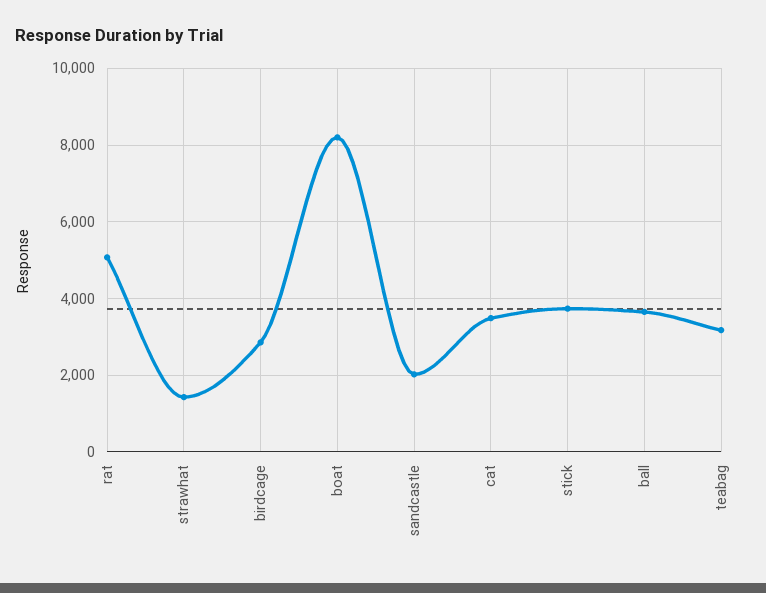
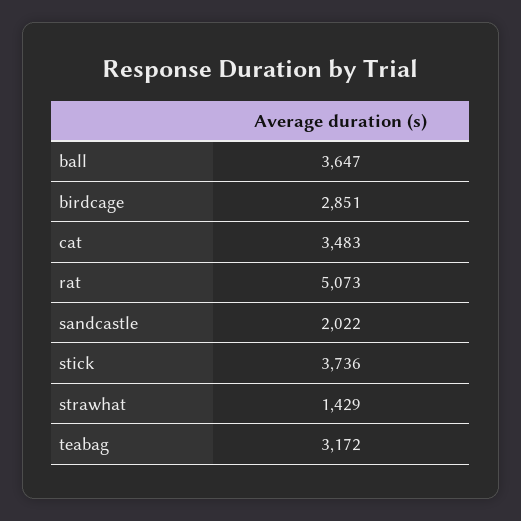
boat: 8200 -> none

